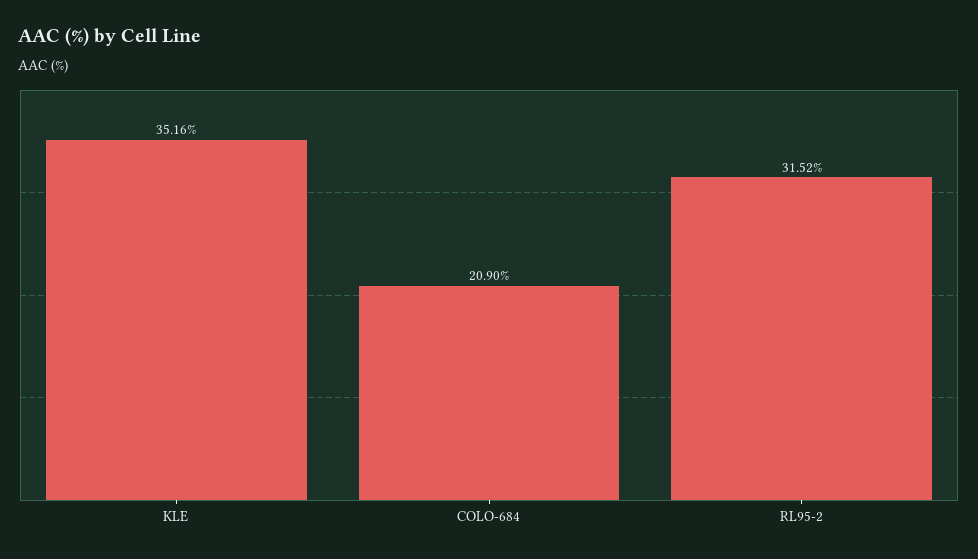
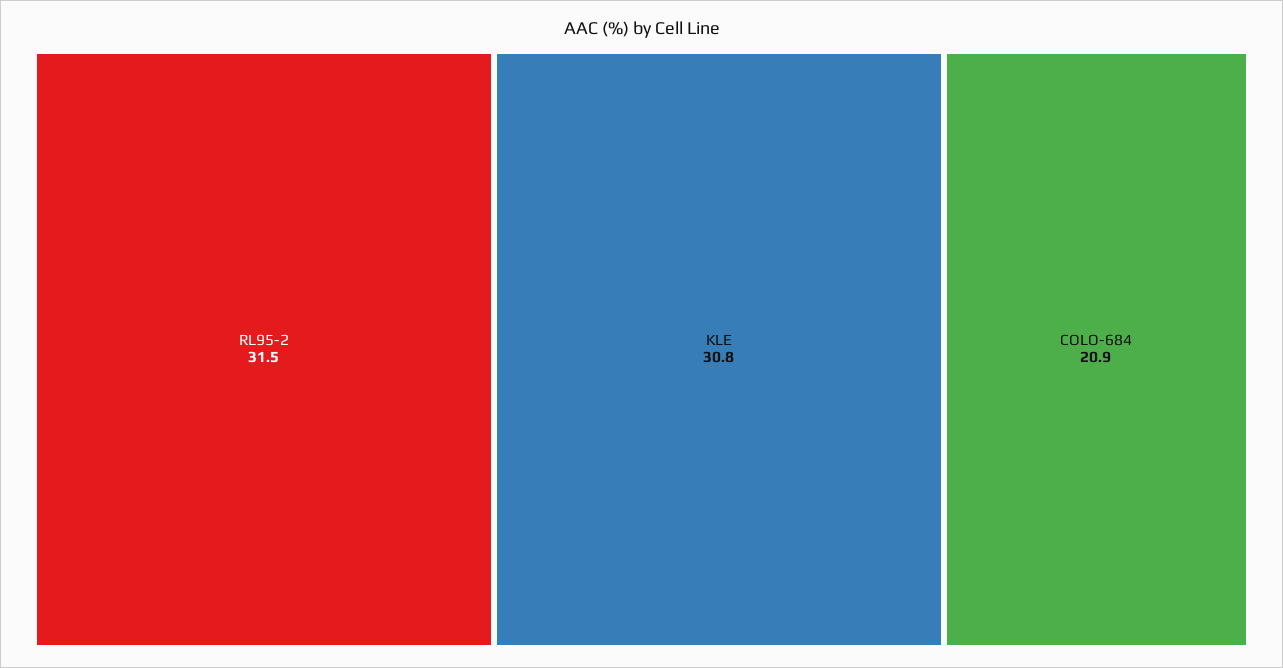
KLE: 35.16 -> 30.8

